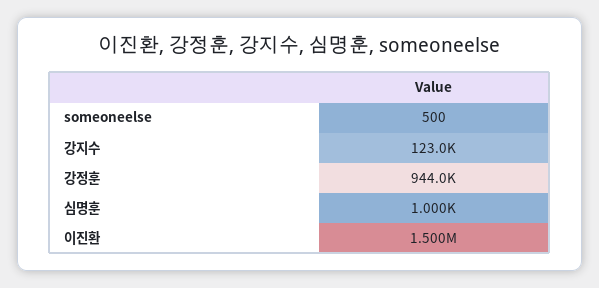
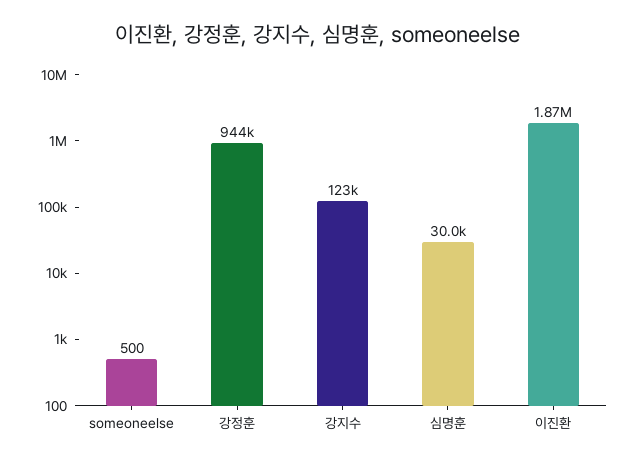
심명훈: 1000 -> 30000
이진환: 1500000 -> 1870000

